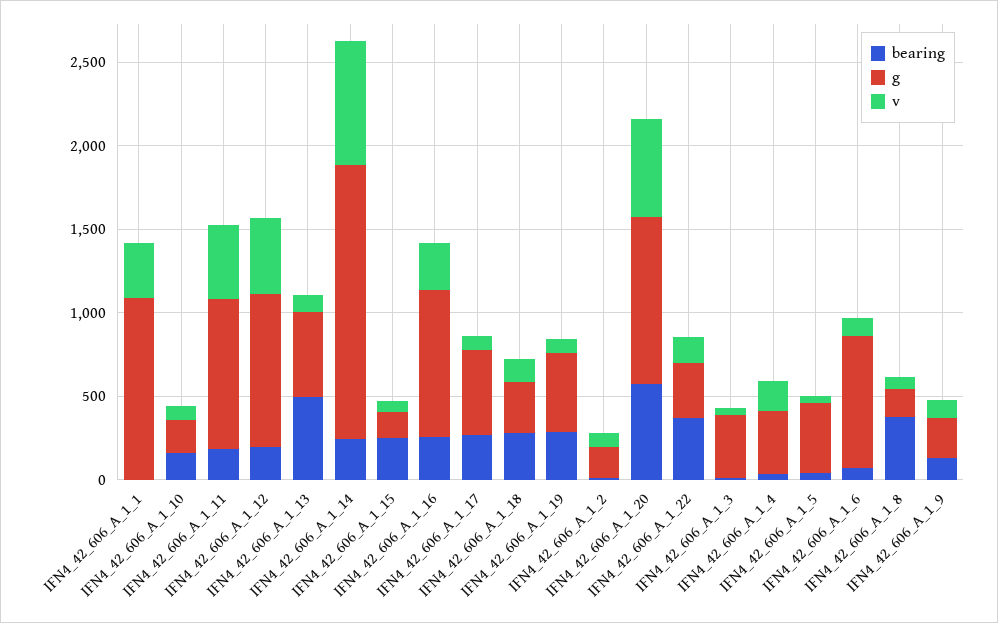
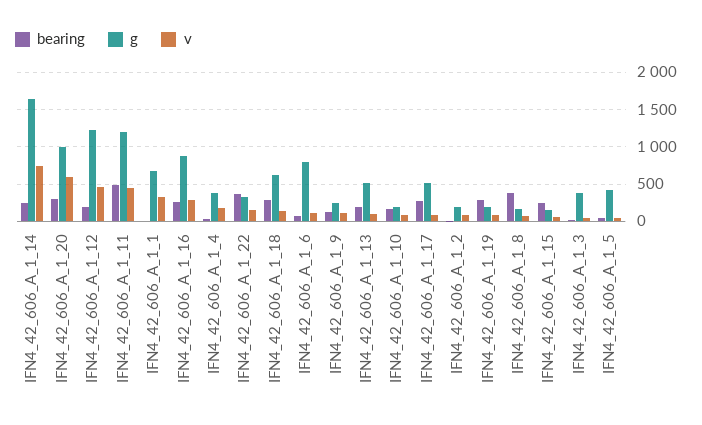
g, IFN4_42_606_A_1_1: 1100 -> 700
bearing, IFN4_42_606_A_1_11: 200 -> 500
g, IFN4_42_606_A_1_11: 900 -> 1200
g, IFN4_42_606_A_1_12: 900 -> 1200
bearing, IFN4_42_606_A_1_13: 500 -> 200
g, IFN4_42_606_A_1_18: 300 -> 600
g, IFN4_42_606_A_1_19: 500 -> 200
bearing, IFN4_42_606_A_1_20: 600 -> 300

